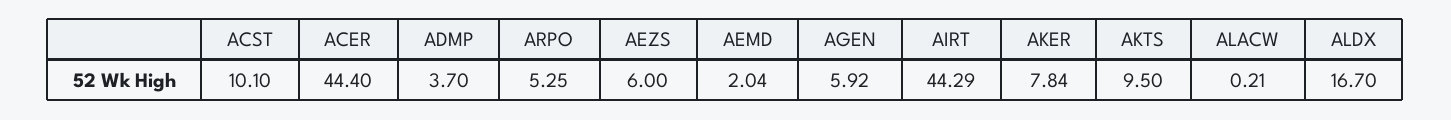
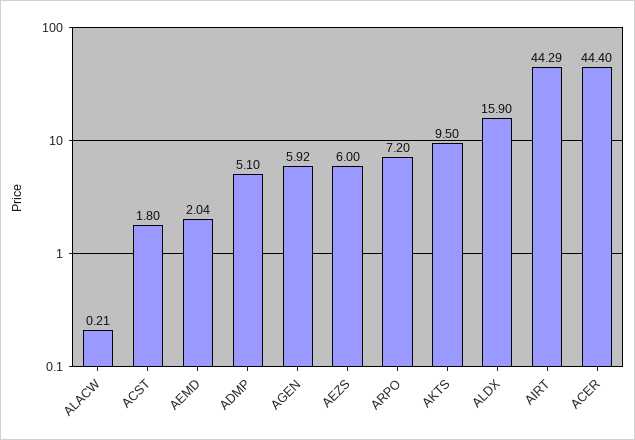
ACST: 10.1 -> 1.8
ADMP: 3.7 -> 5.1
ARPO: 5.25 -> 7.2
AKER: 7.84 -> none
ALDX: 16.7 -> 15.9

